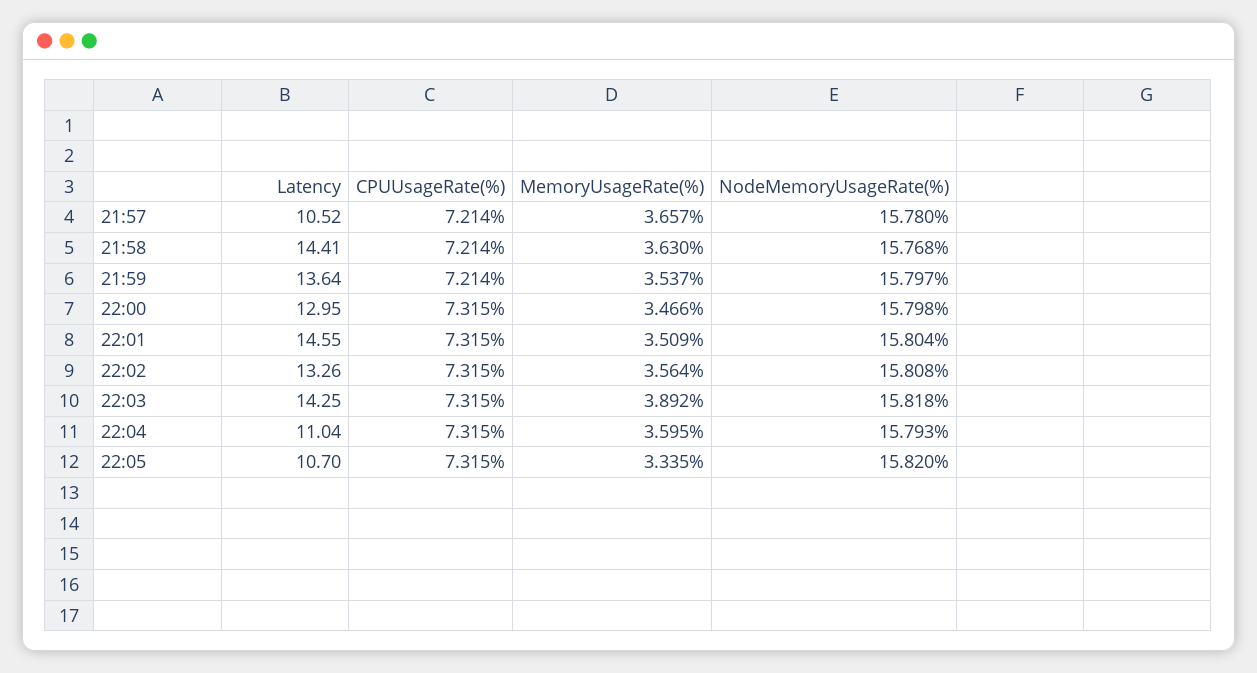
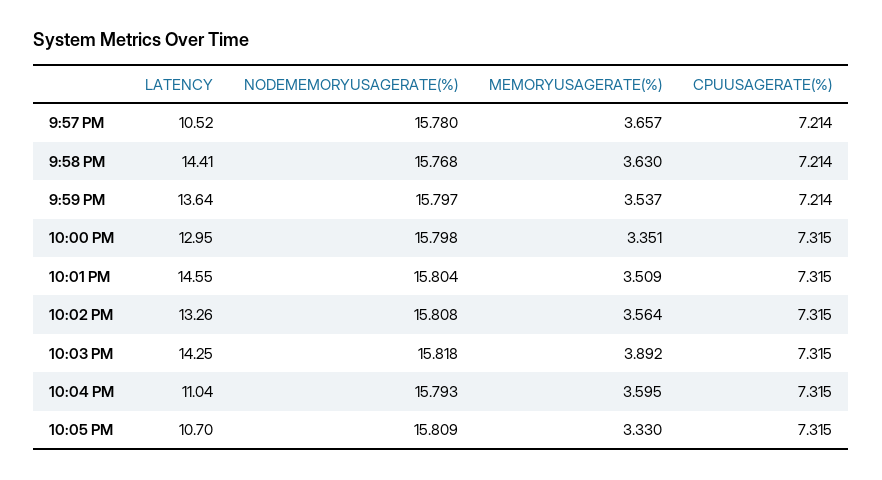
MemoryUsageRate(%), 22:00: 3.466 -> 3.351
MemoryUsageRate(%), 22:05: 3.335 -> 3.33
NodeMemoryUsageRate(%), 22:05: 15.82 -> 15.809

